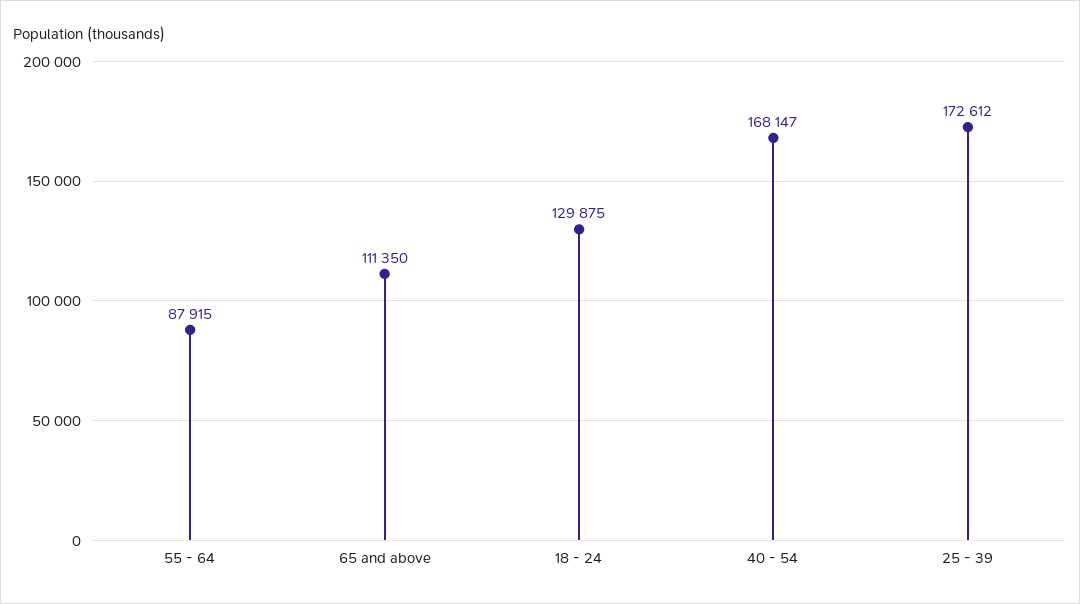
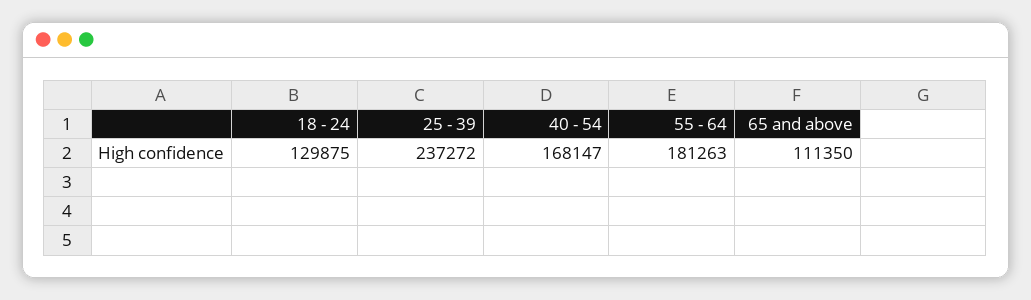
55 - 64: 87915 -> 181263
25 - 39: 172612 -> 237272

